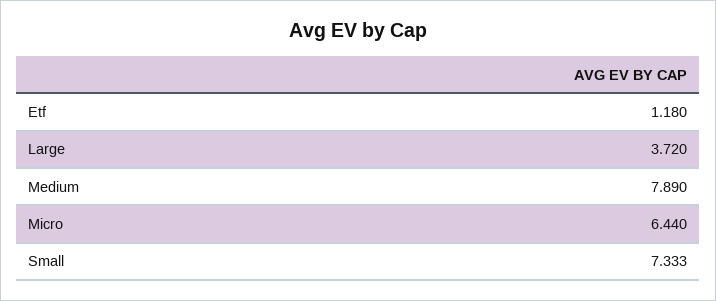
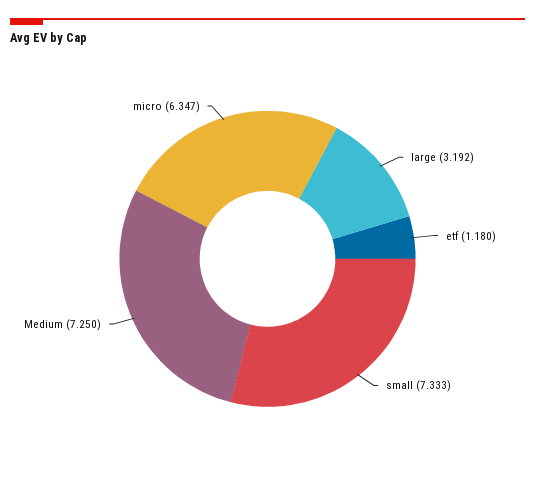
Large: 3.72 -> 3.192
Medium: 7.89 -> 7.25
Micro: 6.44 -> 6.347

